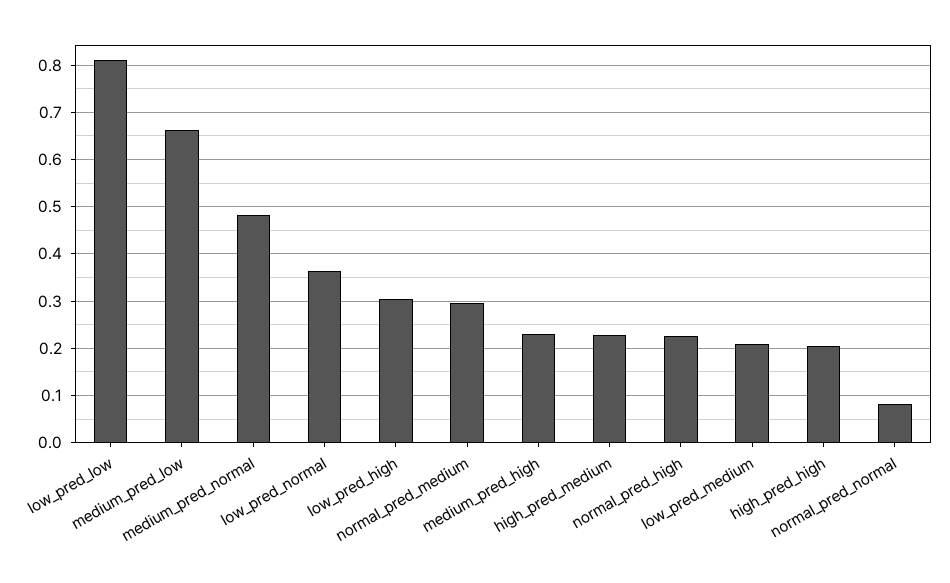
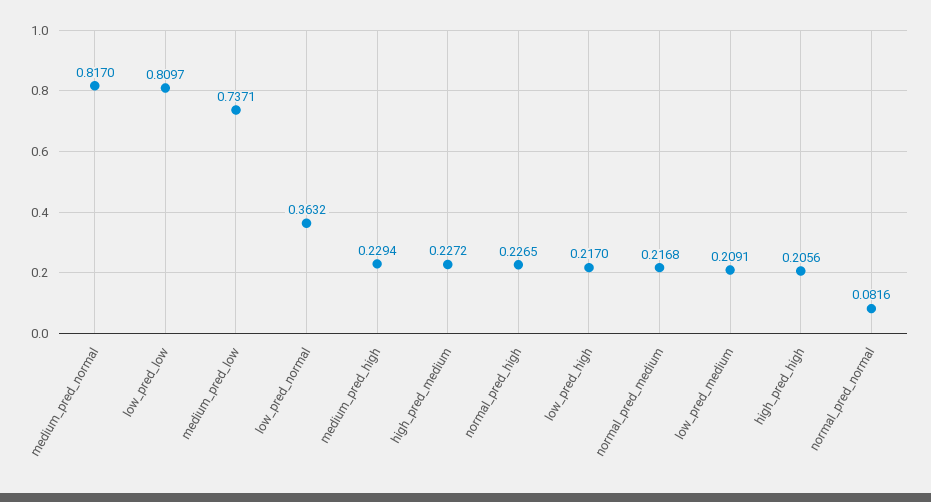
medium_pred_low: 0.66 -> 0.7371
medium_pred_normal: 0.48 -> 0.817
low_pred_high: 0.3 -> 0.217
normal_pred_medium: 0.3 -> 0.2168

